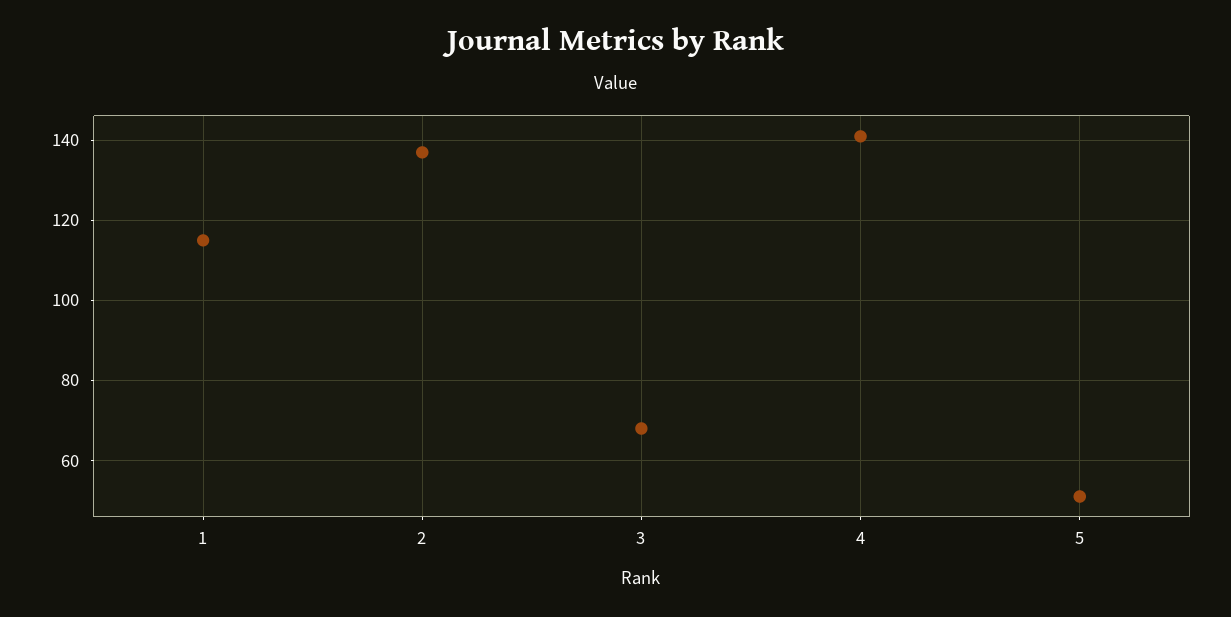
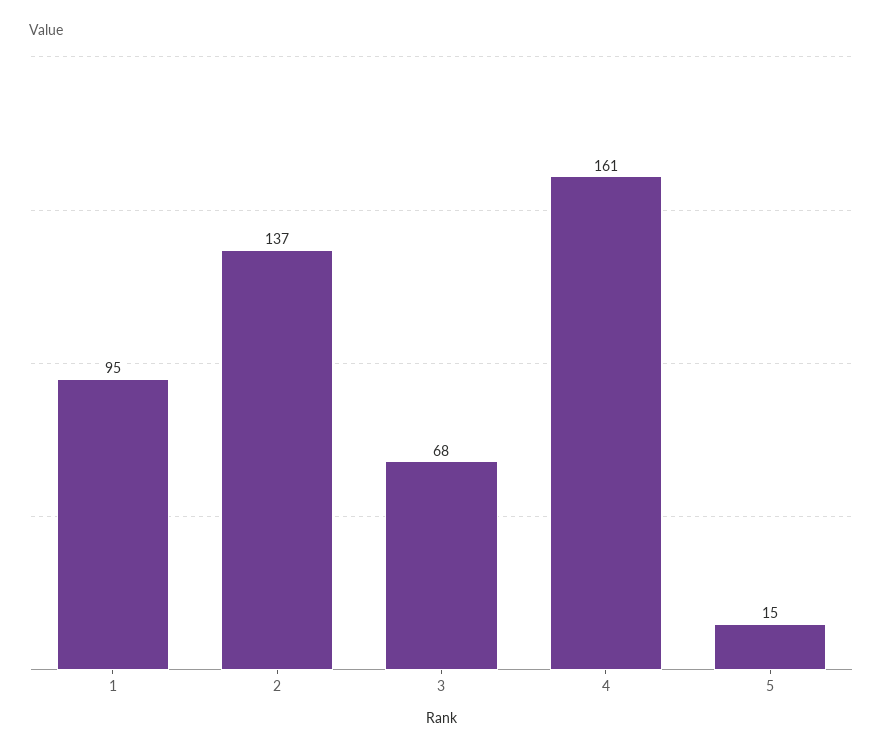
1: 115 -> 95
4: 140 -> 161
5: 50 -> 15

